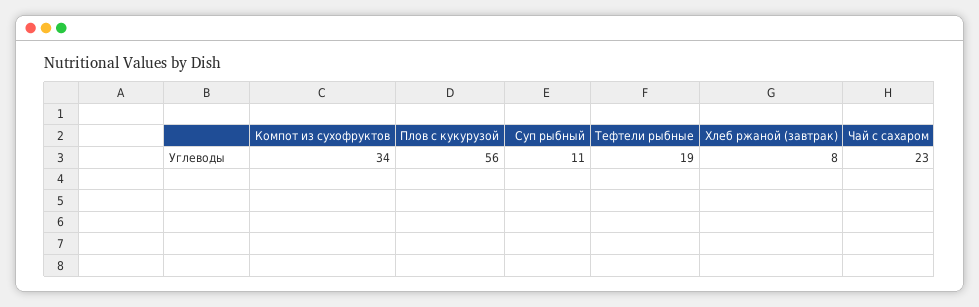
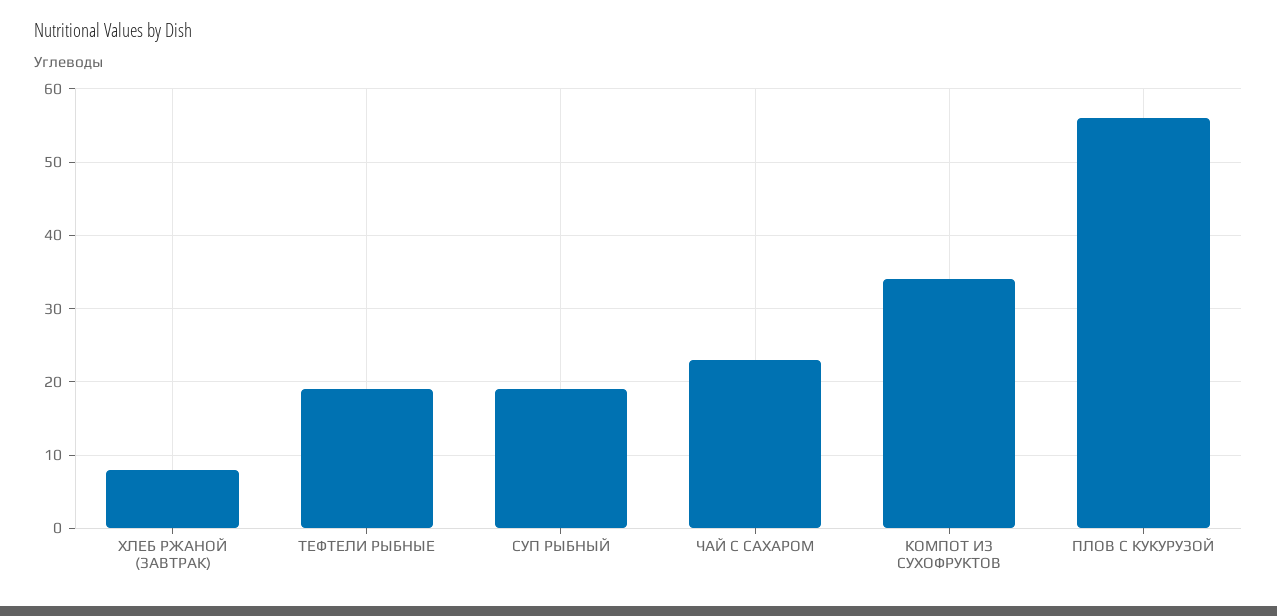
Суп рыбный: 11 -> 19

